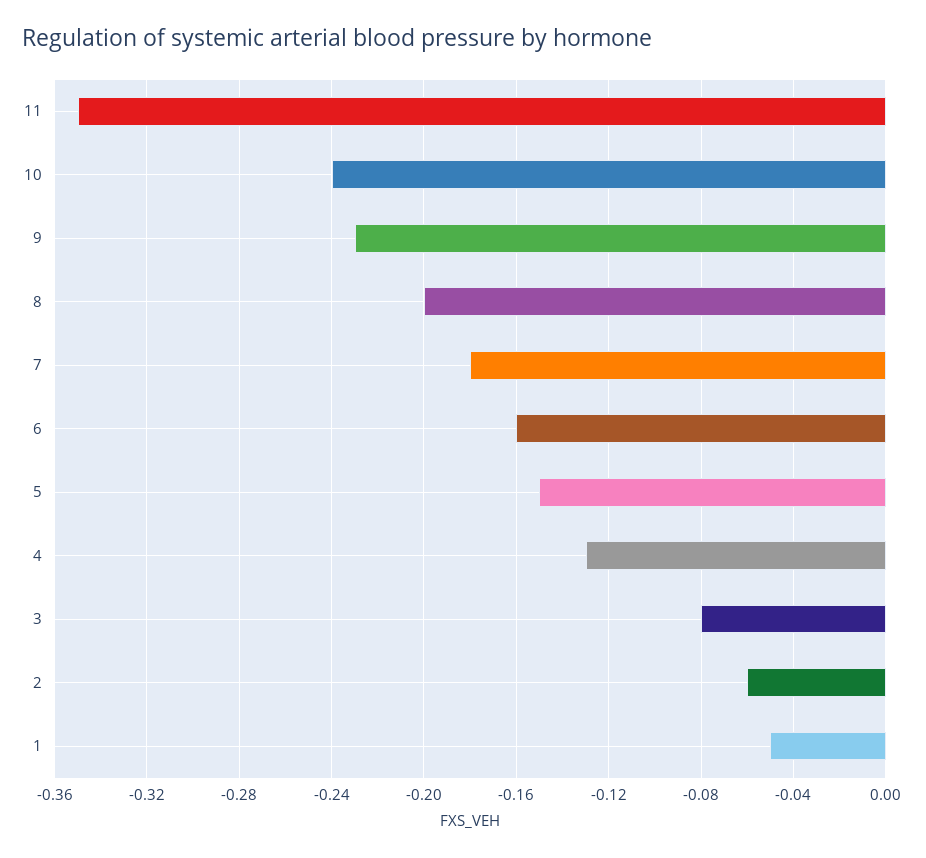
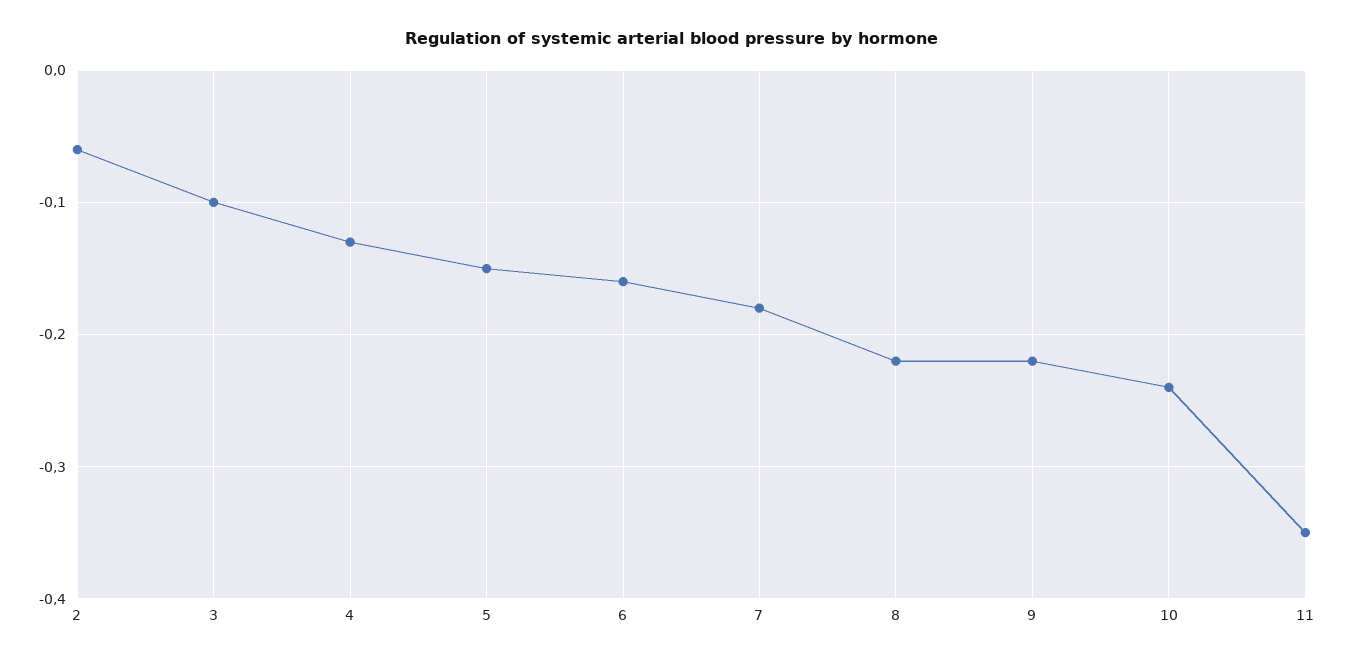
9: -0.23 -> -0.22
8: -0.2 -> -0.22
3: -0.08 -> -0.1
1: -0.05 -> none

